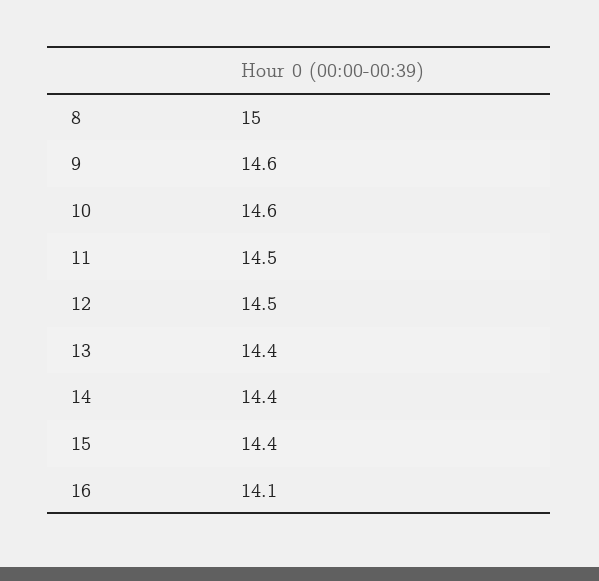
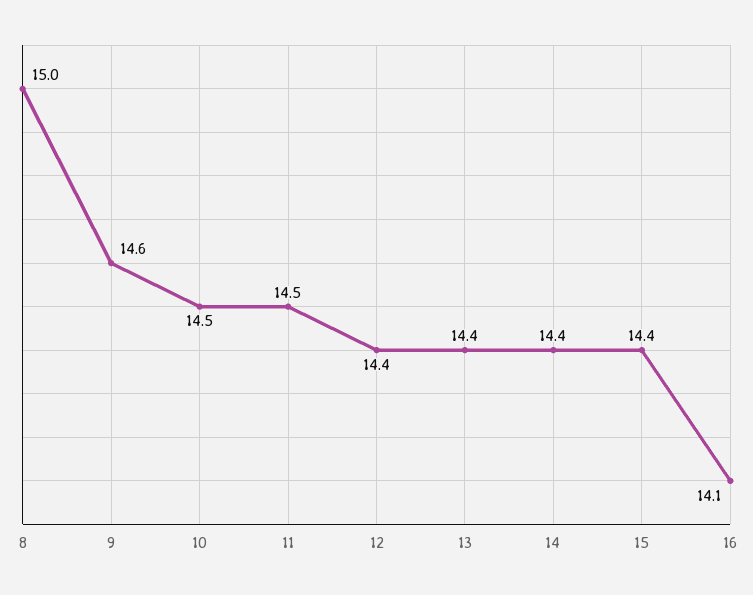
10: 14.6 -> 14.5
12: 14.5 -> 14.4

